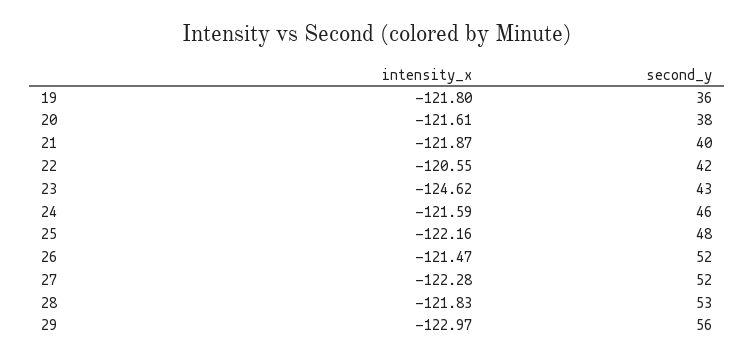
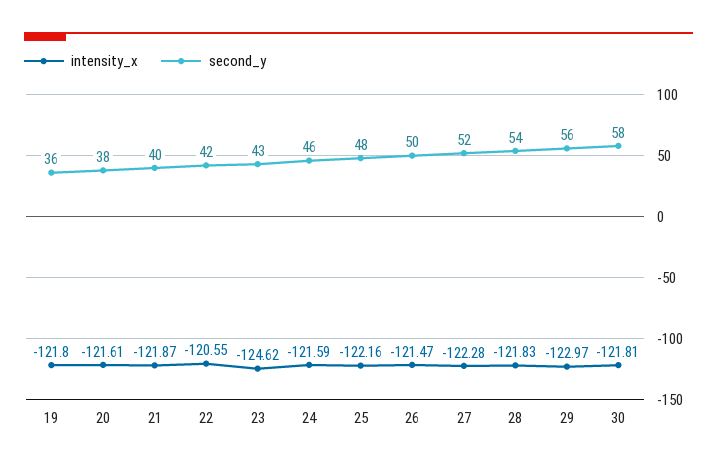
second_y, 26: 52 -> 50
second_y, 28: 53 -> 54
intensity_x, 30: none -> -121.81
second_y, 30: none -> 58

